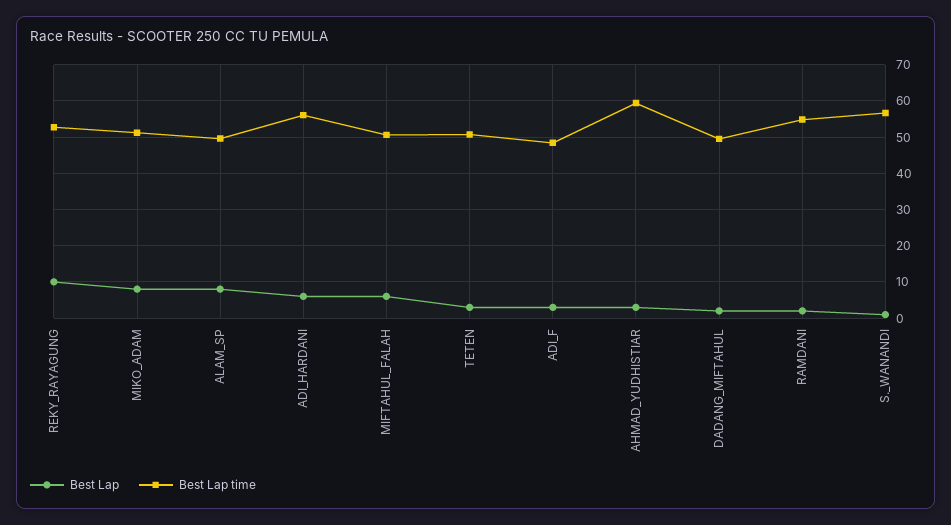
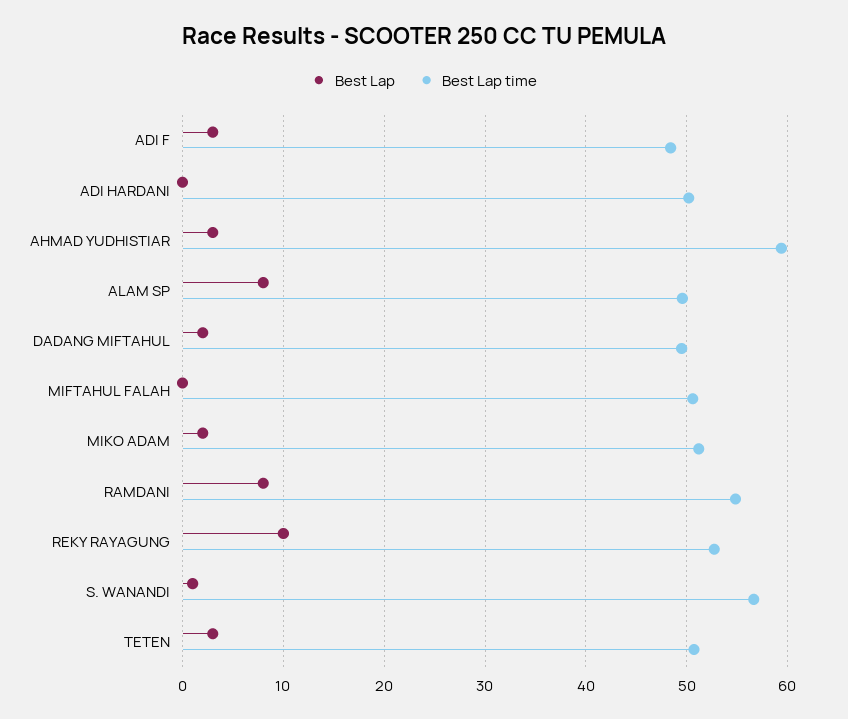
Best Lap, MIKO_ADAM: 8 -> 2
Best Lap, ADI_HARDANI: 6 -> 0
Best Lap time, ADI_HARDANI: 56 -> 50
Best Lap, MIFTAHUL_FALAH: 6 -> 0
Best Lap, RAMDANI: 2 -> 8

